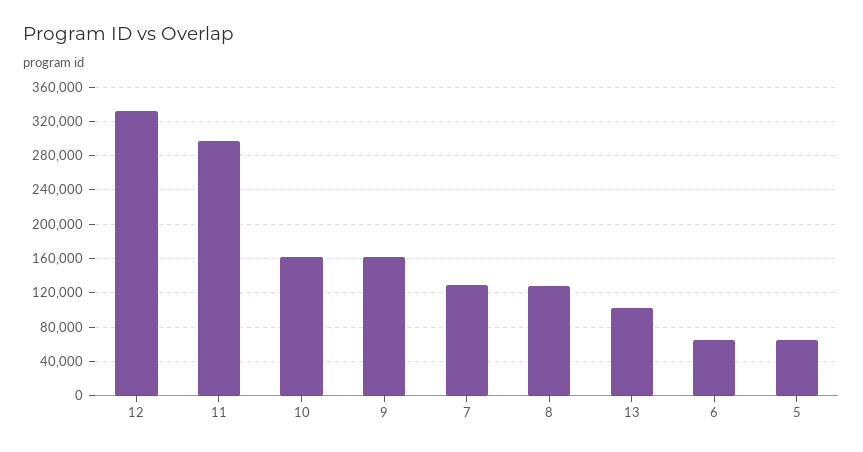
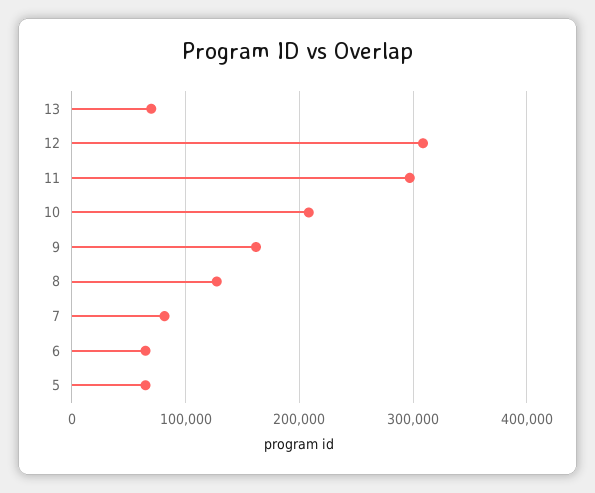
12: 330000 -> 310000
10: 160000 -> 210000
7: 130000 -> 80000
13: 100000 -> 70000

